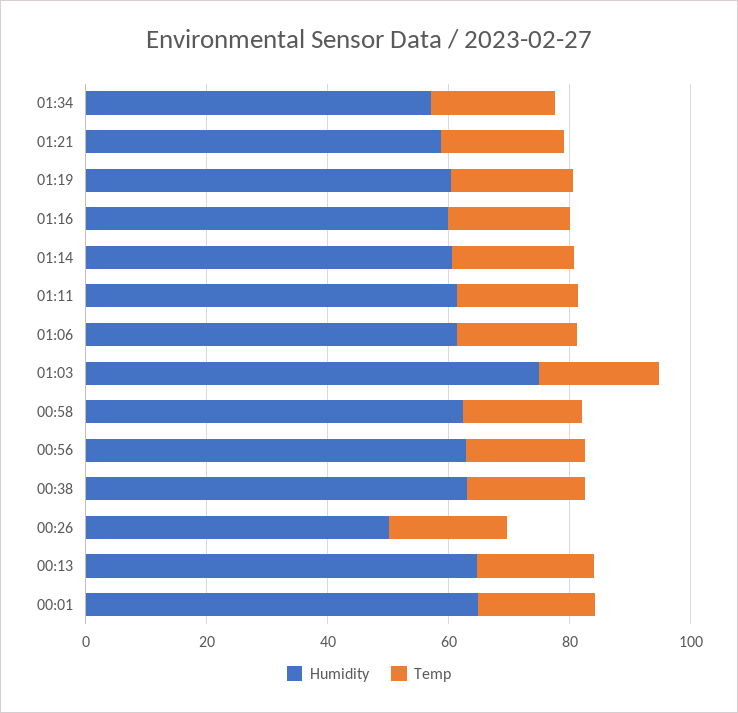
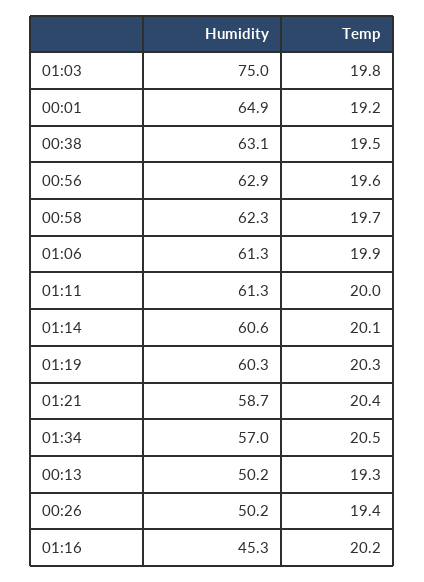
Humidity, 01:16: 60 -> 45.3
Humidity, 00:13: 65 -> 50.2

